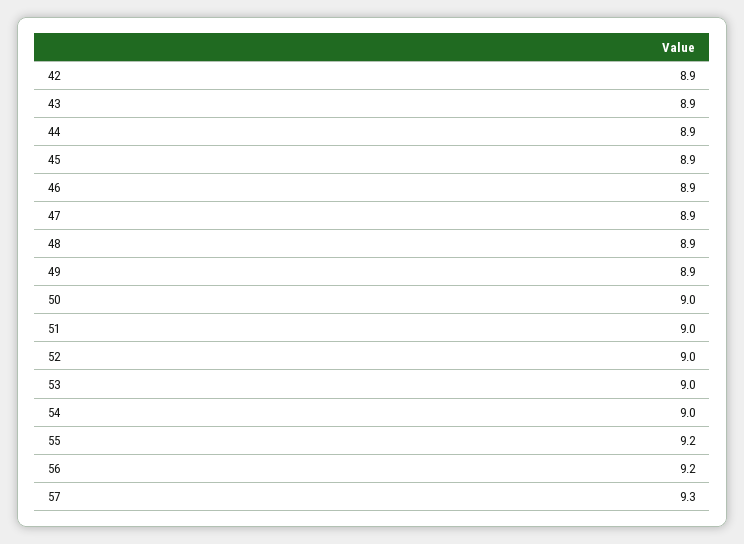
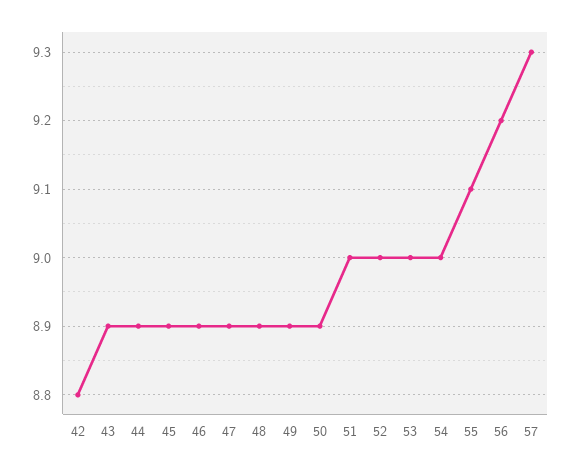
42: 8.9 -> 8.8
50: 9 -> 8.9
55: 9.2 -> 9.1

